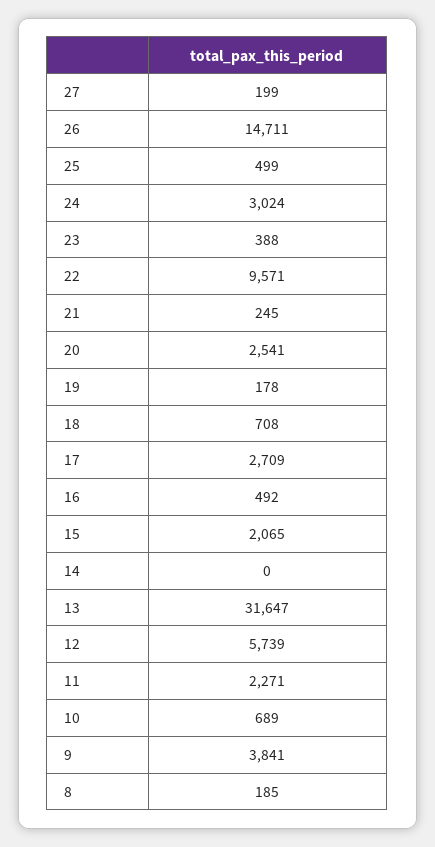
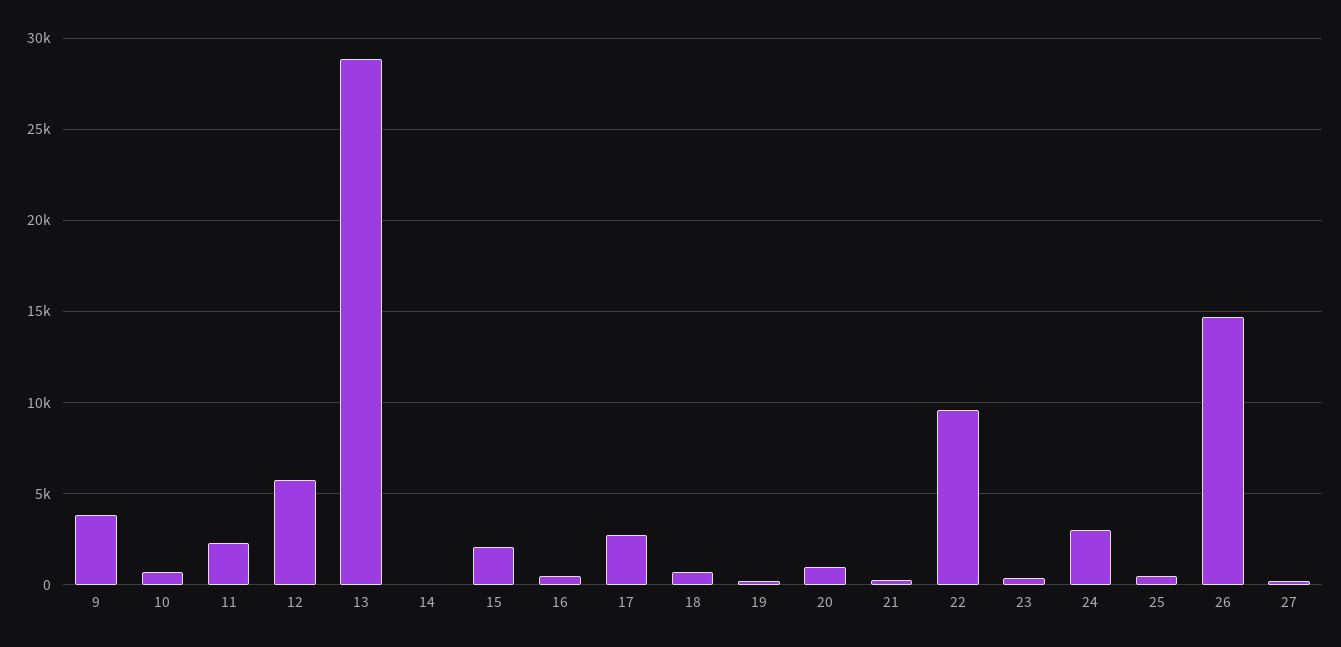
20: 2541 -> 1000
13: 31647 -> 29000
8: 185 -> none

